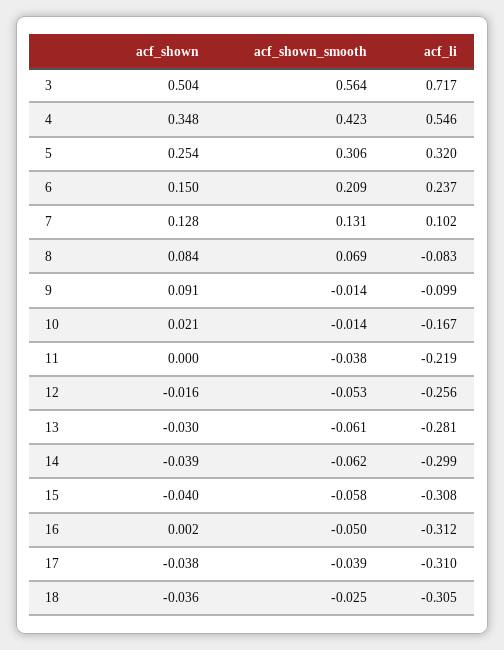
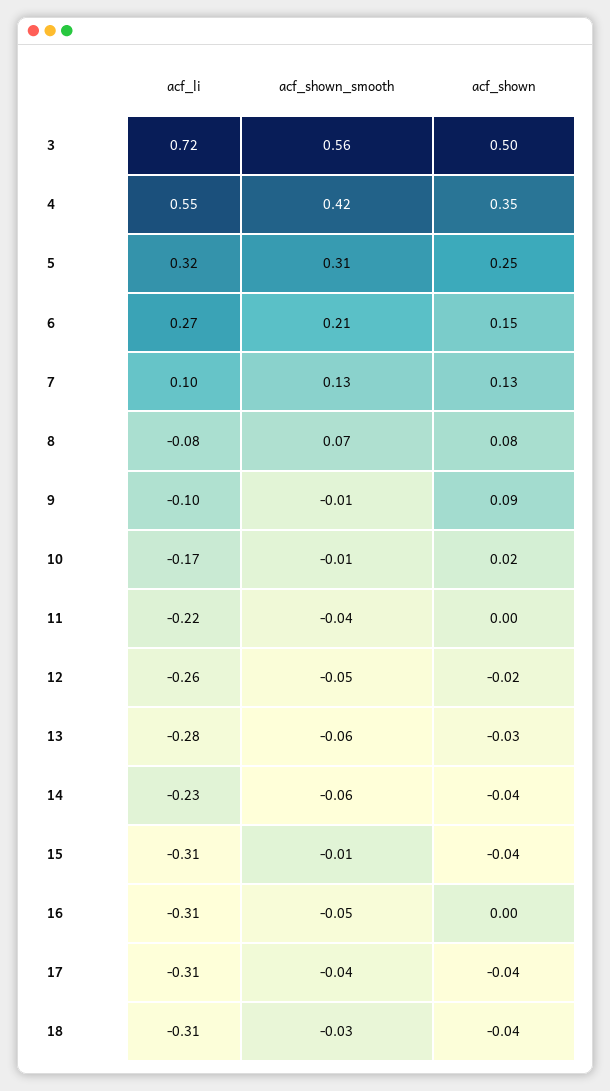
acf_li, 6: 0.237 -> 0.27
acf_li, 14: -0.299 -> -0.23
acf_shown_smooth, 15: -0.058 -> -0.01

